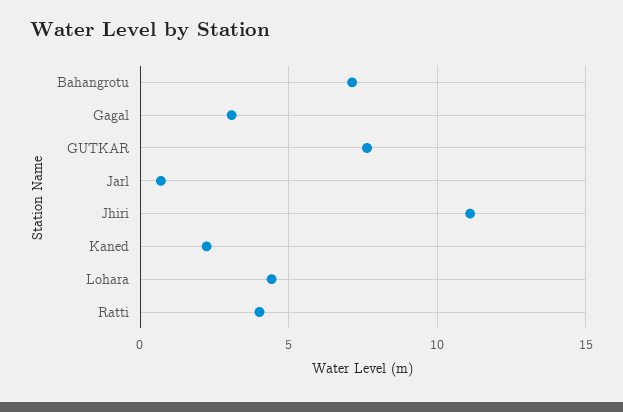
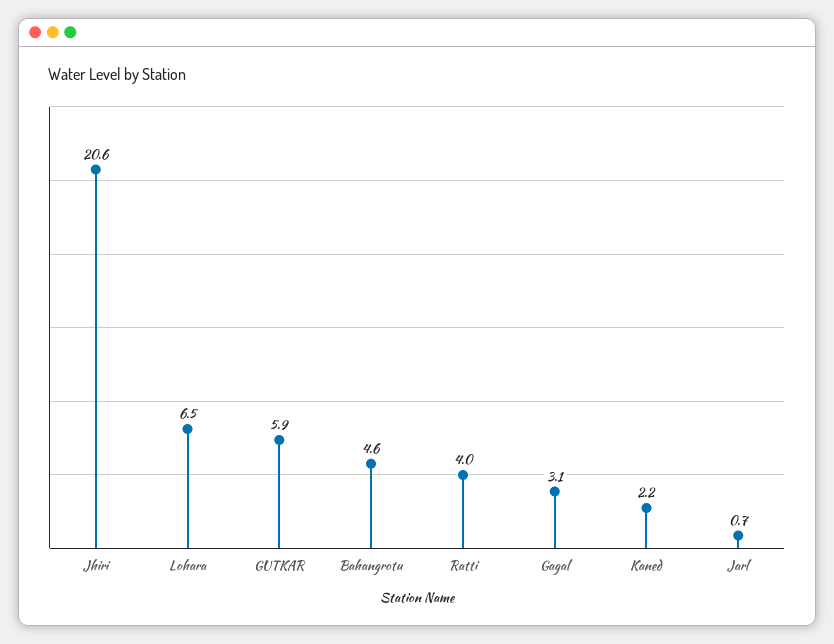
Bahangrotu: 7 -> 4.6
GUTKAR: 7.5 -> 5.9
Jhiri: 11 -> 20.6
Lohara: 4.5 -> 6.5

